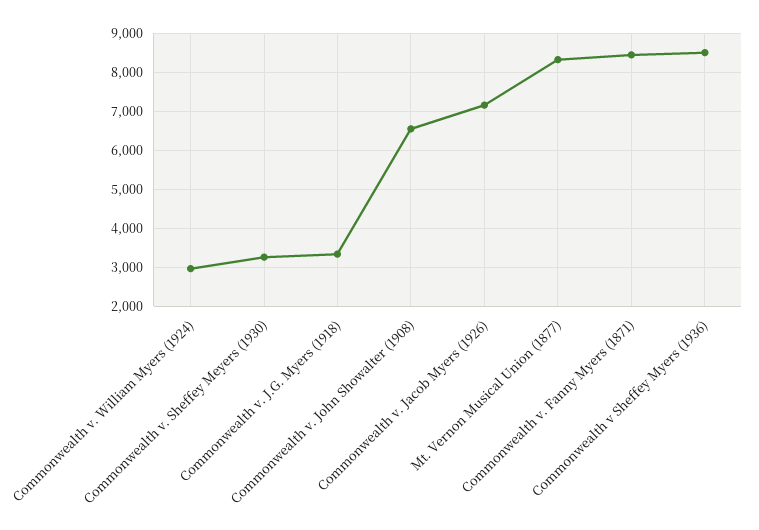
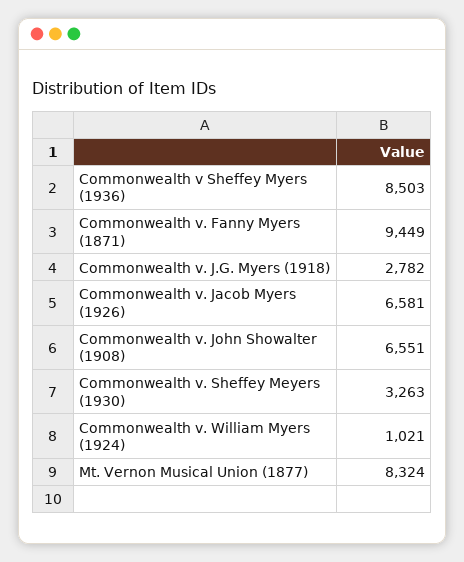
Commonwealth v. William Myers (1924): 3000 -> 1021
Commonwealth v. J.G. Myers (1918): 3400 -> 2782
Commonwealth v. Jacob Myers (1926): 7200 -> 6581
Commonwealth v. Fanny Myers (1871): 8400 -> 9449

